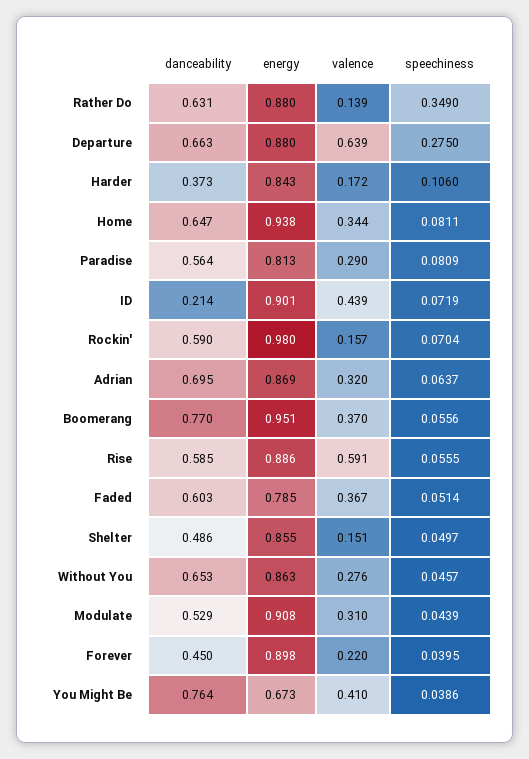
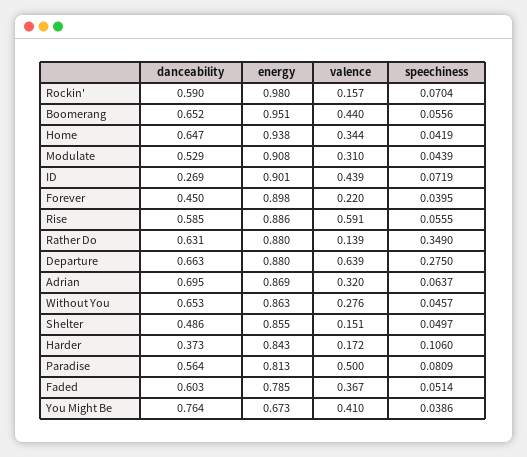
speechiness, Home: 0.0811 -> 0.0419
valence, Paradise: 0.29 -> 0.5
danceability, ID: 0.214 -> 0.269
danceability, Boomerang: 0.77 -> 0.652
valence, Boomerang: 0.37 -> 0.44

